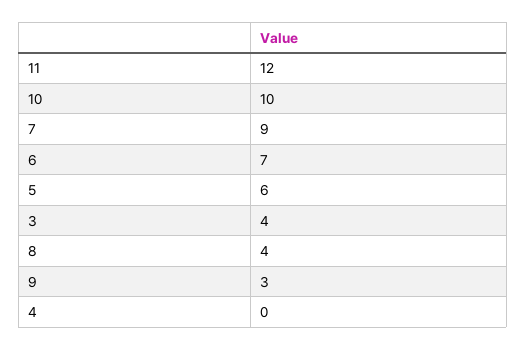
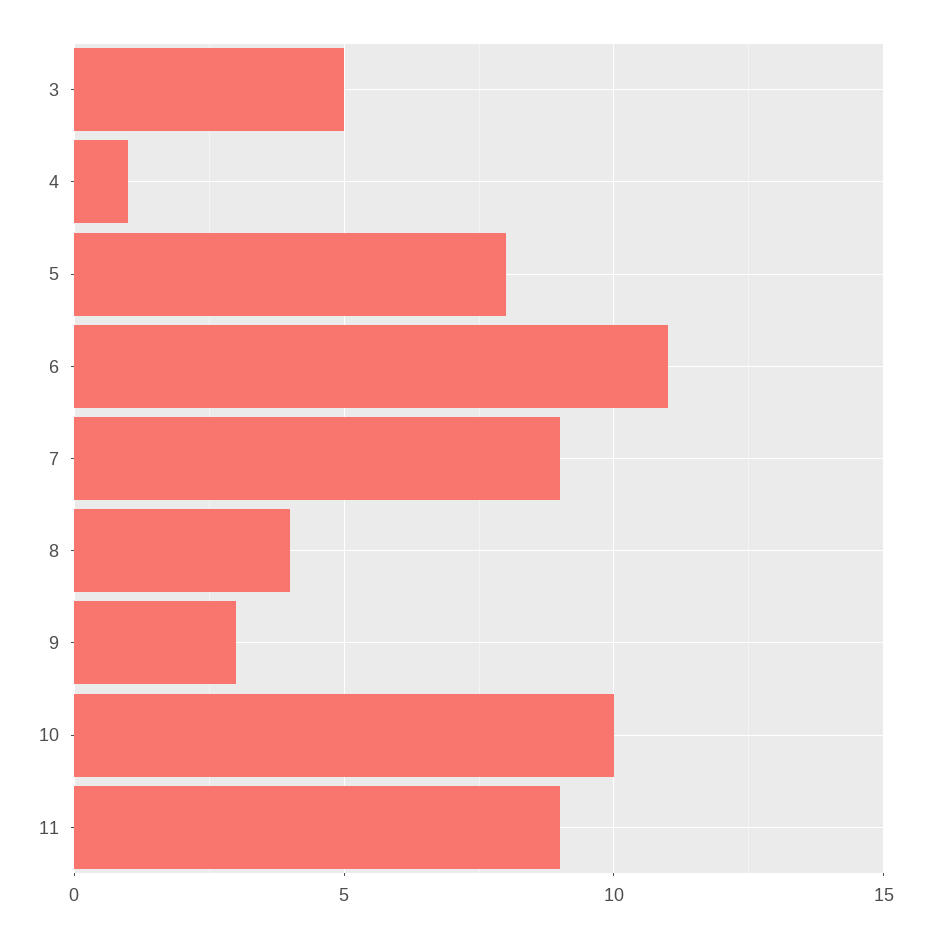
11: 12 -> 9
6: 7 -> 11
5: 6 -> 8
3: 4 -> 5
4: 0 -> 1

